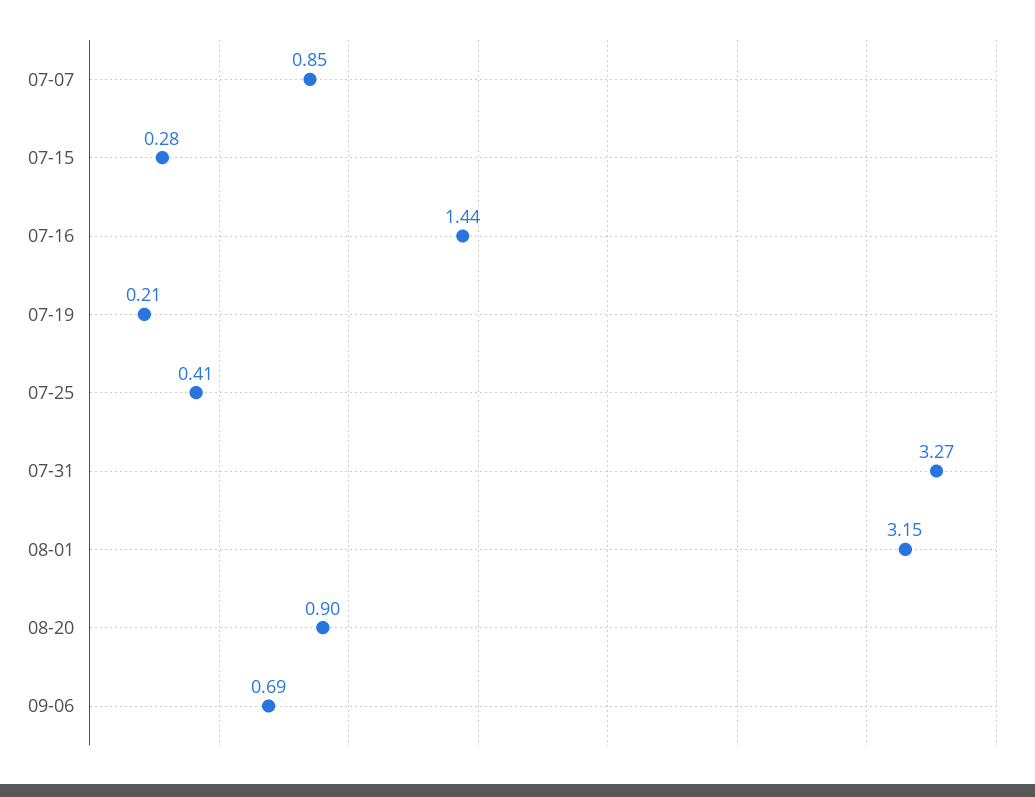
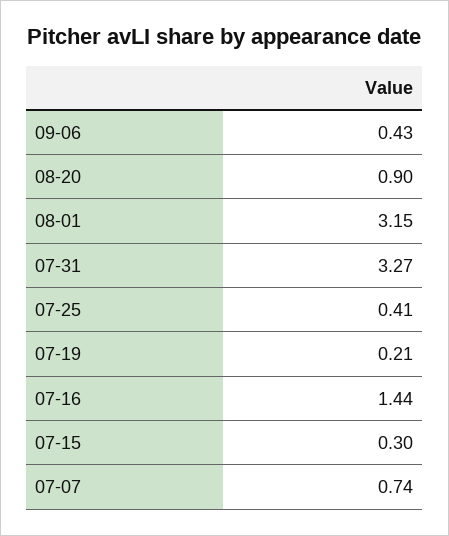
07-07: 0.85 -> 0.74
07-15: 0.28 -> 0.3
09-06: 0.69 -> 0.43

